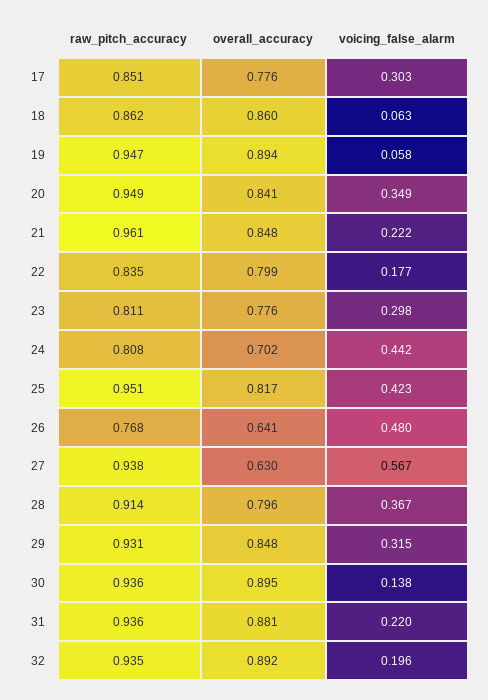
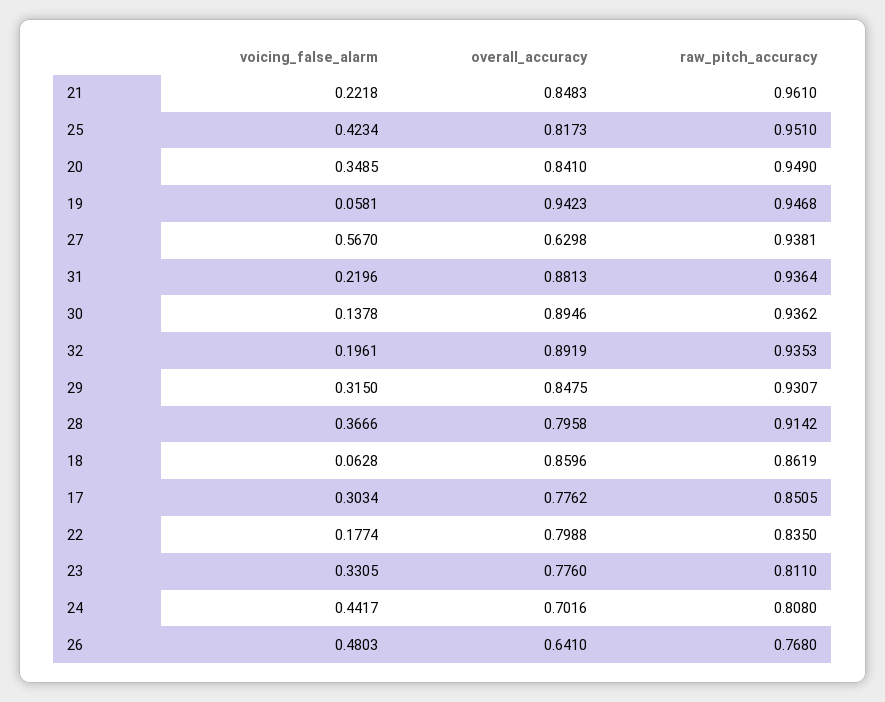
overall_accuracy, 19: 0.894 -> 0.9423
voicing_false_alarm, 23: 0.298 -> 0.3305

